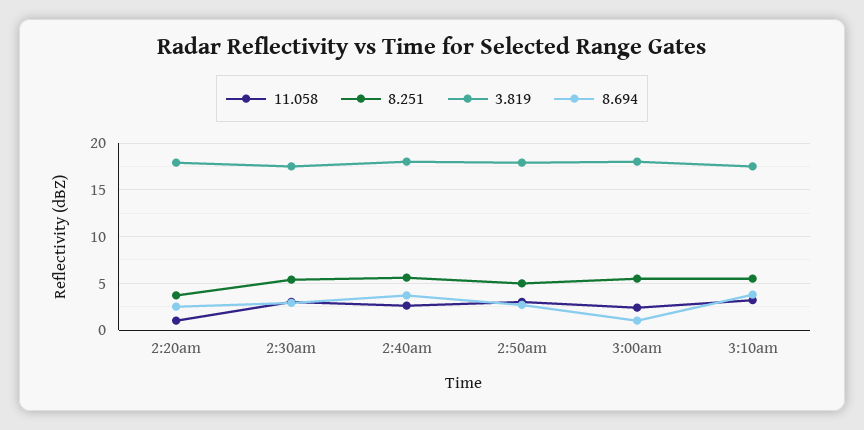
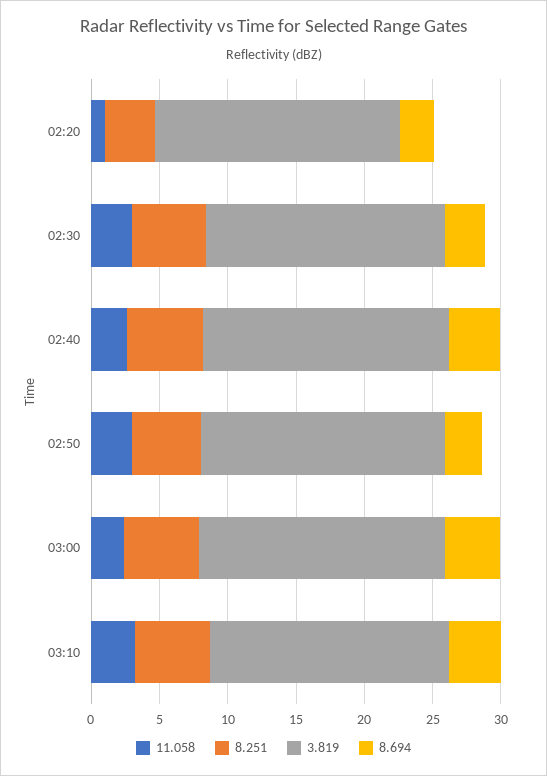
8.694, 3:00am: 1 -> 4

